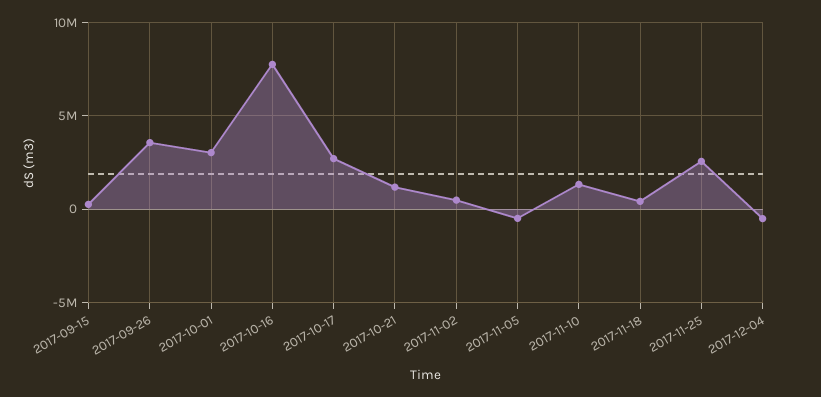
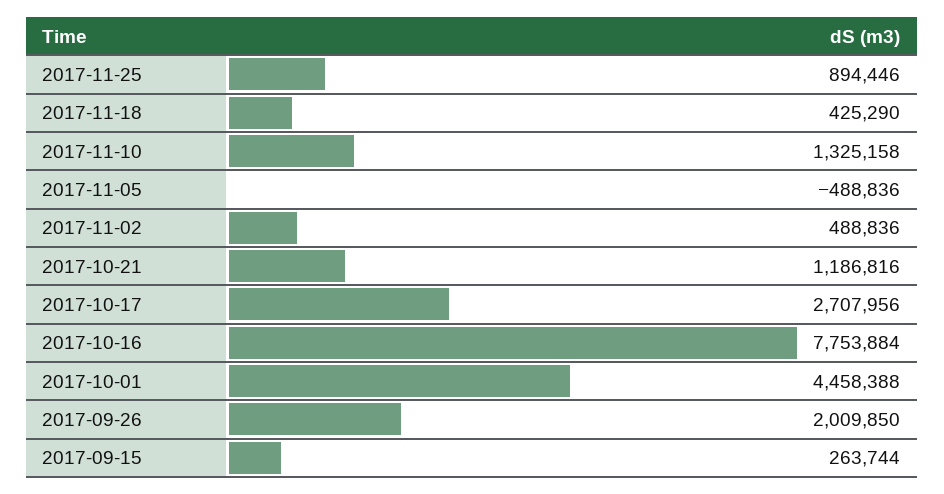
2017-09-26: 3500000 -> 2009850
2017-10-01: 3000000 -> 4458388
2017-11-25: 2500000 -> 894446
2017-12-04: -500000 -> none

